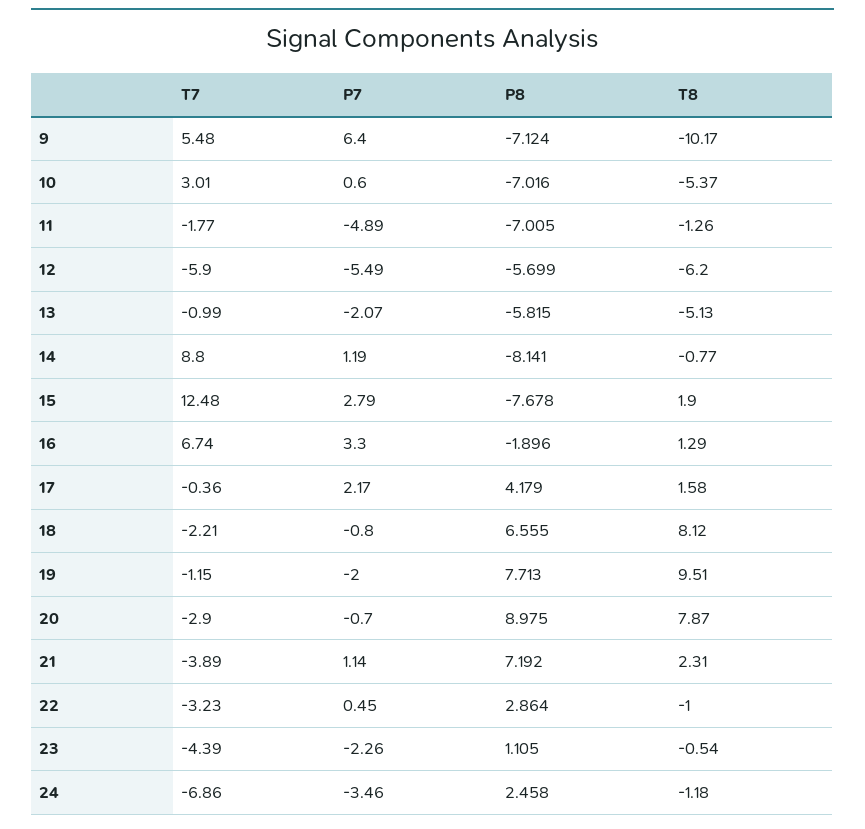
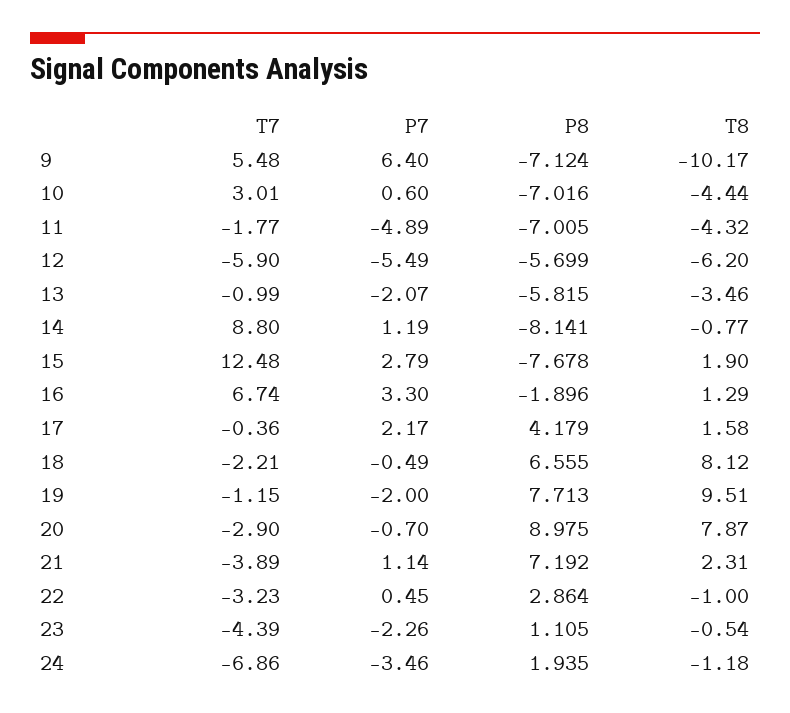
T8, 10: -5.37 -> -4.44
T8, 11: -1.26 -> -4.32
T8, 13: -5.13 -> -3.46
P7, 18: -0.8 -> -0.49
P8, 24: 2.458 -> 1.935

